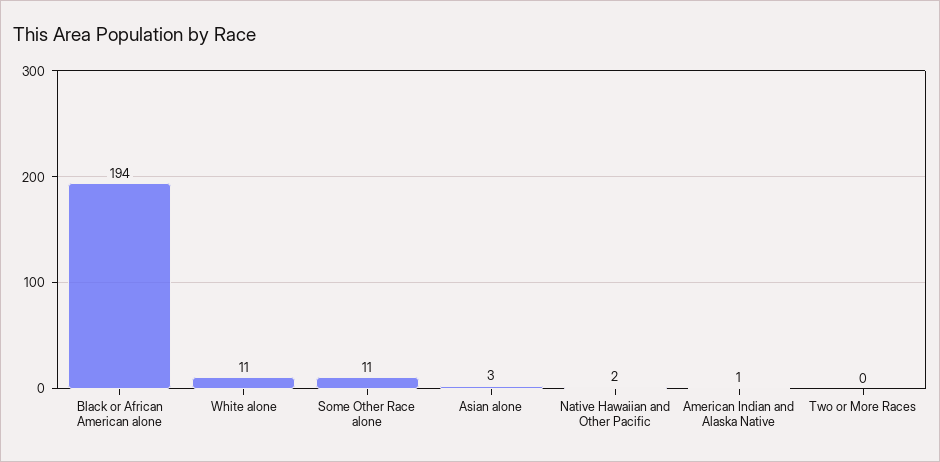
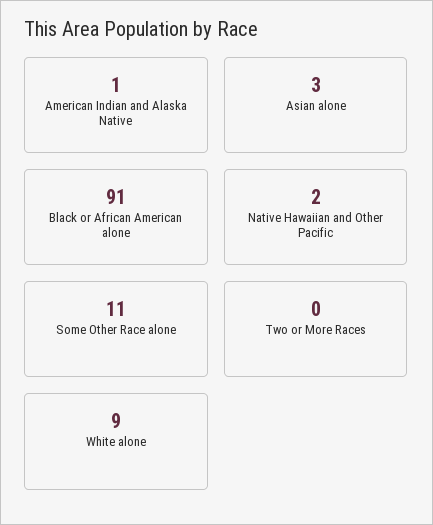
Black or African American alone: 194 -> 91
White alone: 11 -> 9

